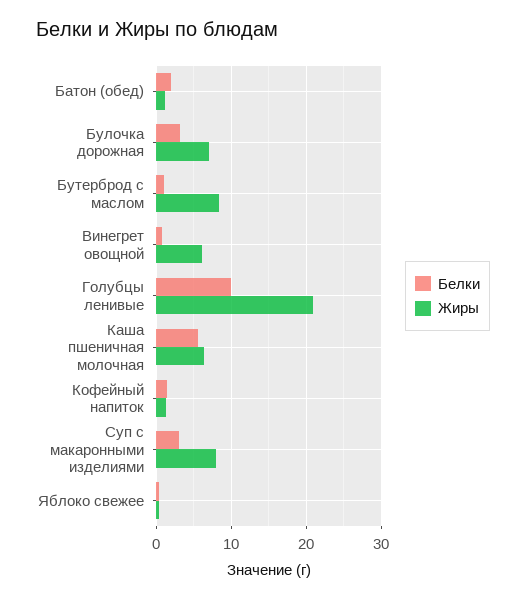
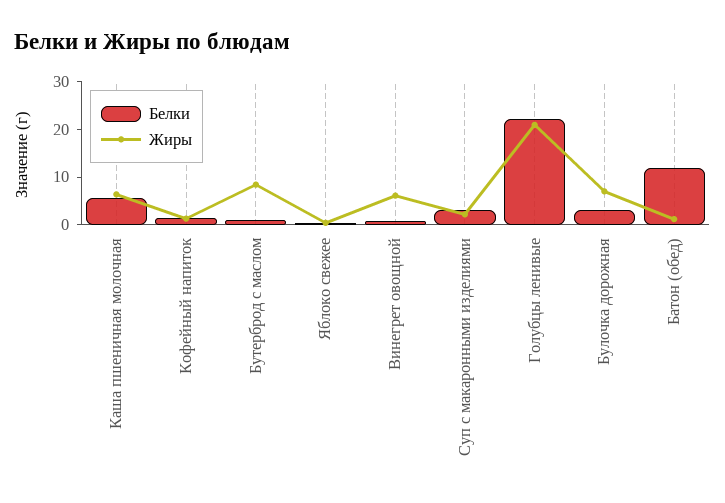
Белки, Батон (обед): 2 -> 12
Белки, Голубцы ленивые: 10 -> 22
Жиры, Суп с макаронными изделиями: 8 -> 2

